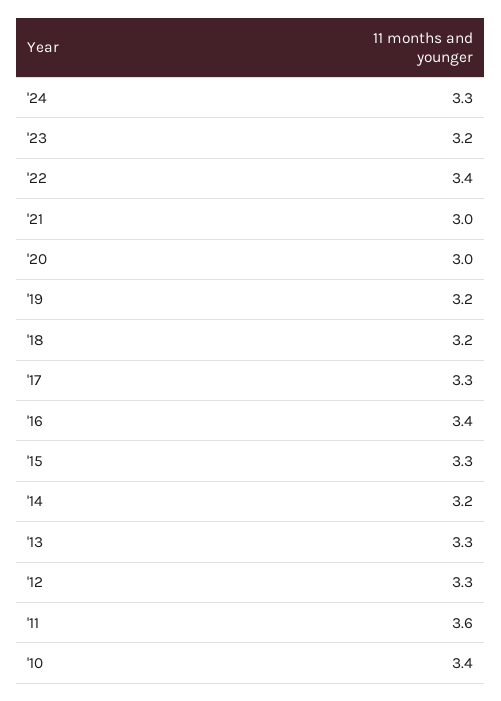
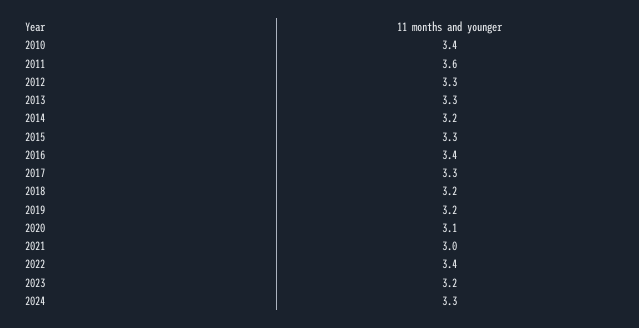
'20: 3 -> 3.1

